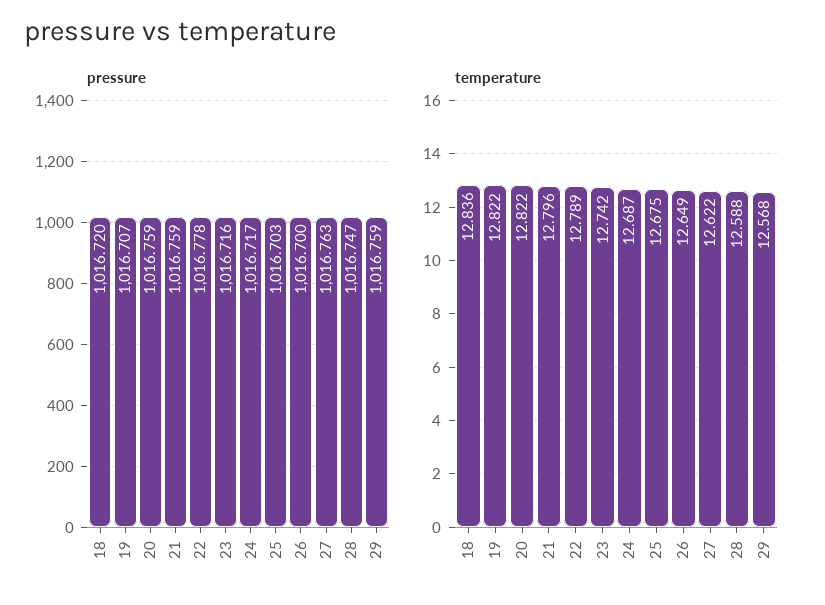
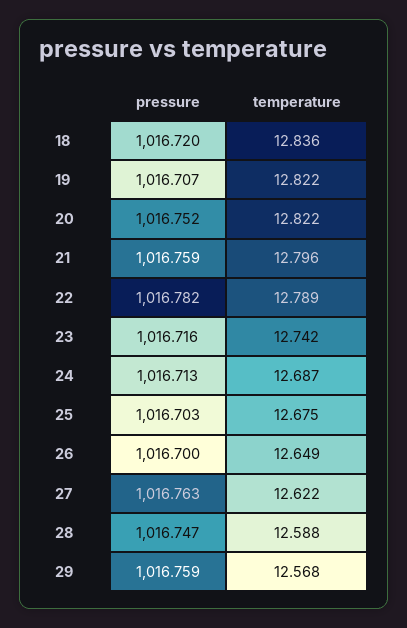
pressure, 20: 1016.759 -> 1016.752
pressure, 22: 1016.778 -> 1016.782
pressure, 24: 1016.717 -> 1016.713

